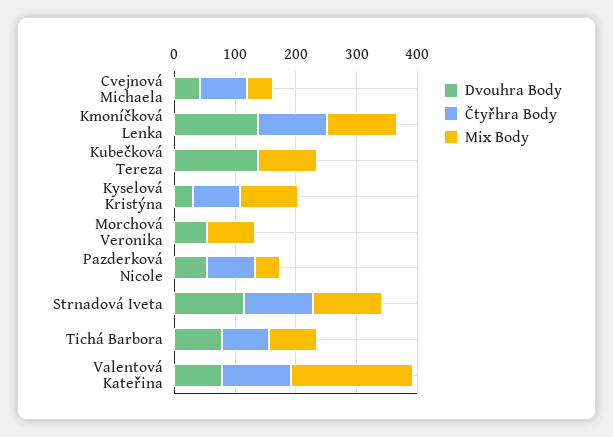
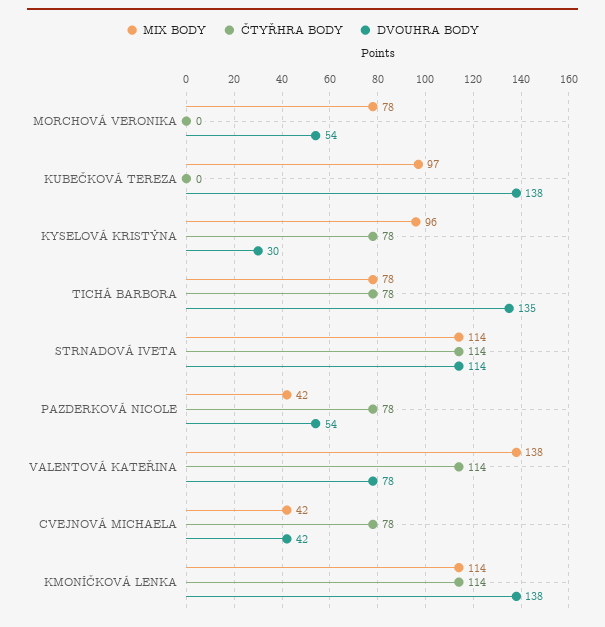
Dvouhra Body, Tichá Barbora: 80 -> 135
Mix Body, Valentová Kateřina: 200 -> 138

